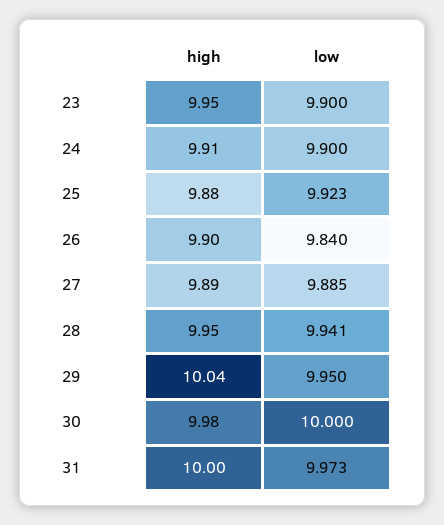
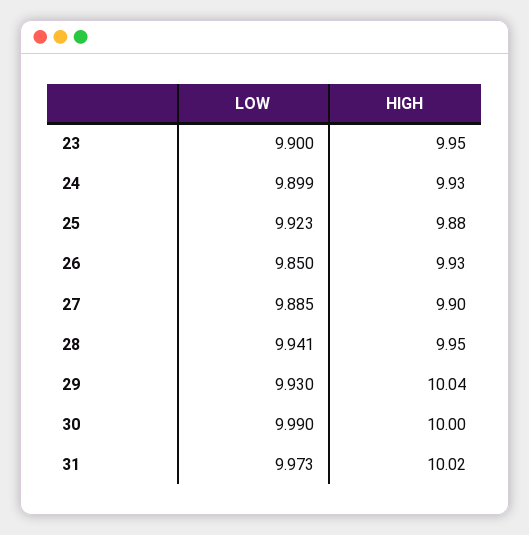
high, 24: 9.91 -> 9.93
low, 24: 9.9 -> 9.899
high, 26: 9.9 -> 9.93
low, 26: 9.84 -> 9.85
high, 27: 9.89 -> 9.9
low, 29: 9.95 -> 9.93
high, 30: 9.98 -> 10
low, 30: 10 -> 9.99
high, 31: 10 -> 10.02

